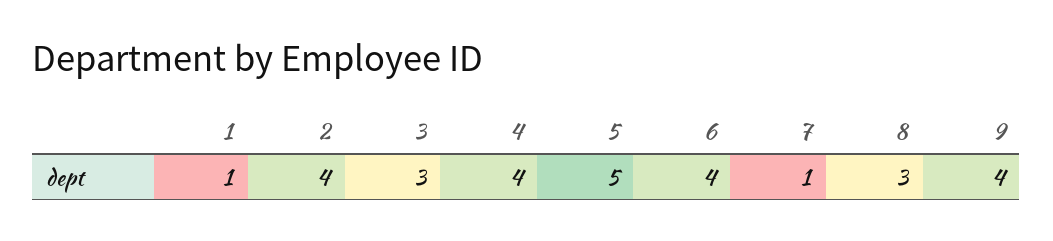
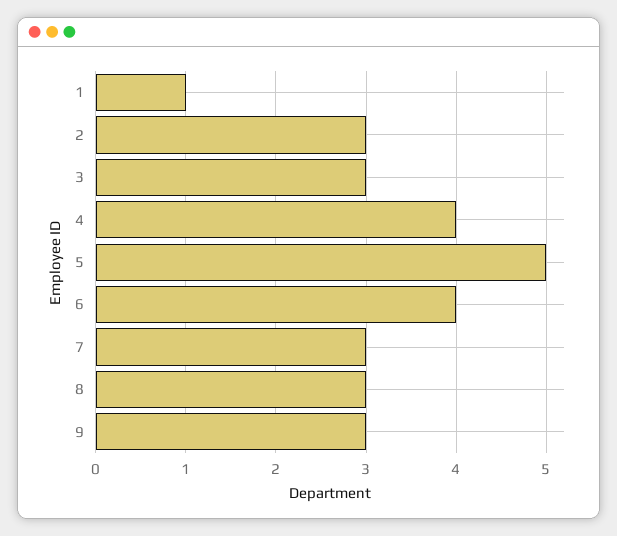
2: 4 -> 3
7: 1 -> 3
9: 4 -> 3

